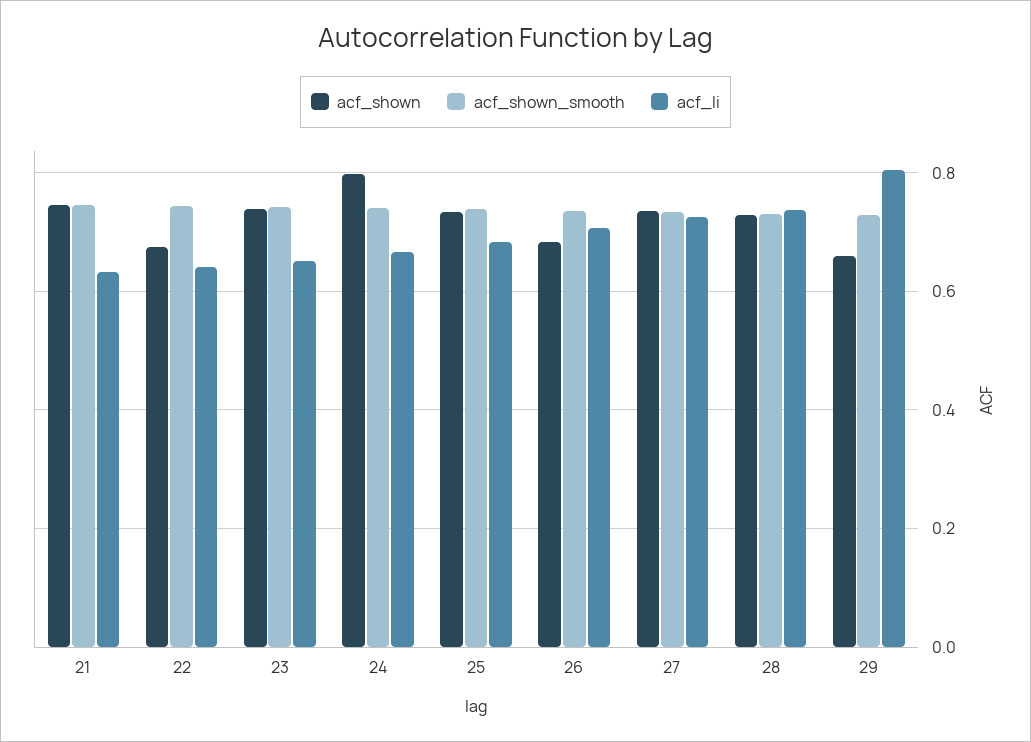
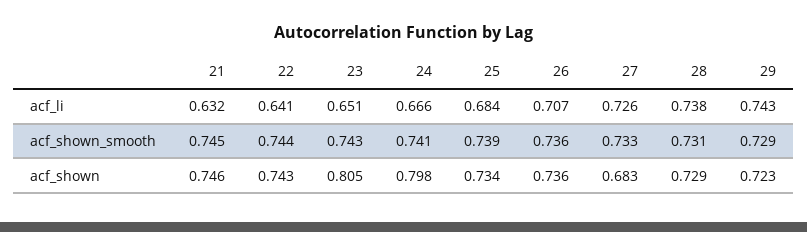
acf_shown, 22: 0.68 -> 0.743
acf_shown, 23: 0.74 -> 0.805
acf_shown, 26: 0.68 -> 0.736
acf_shown, 27: 0.74 -> 0.683
acf_shown, 29: 0.66 -> 0.723
acf_li, 29: 0.8 -> 0.743

